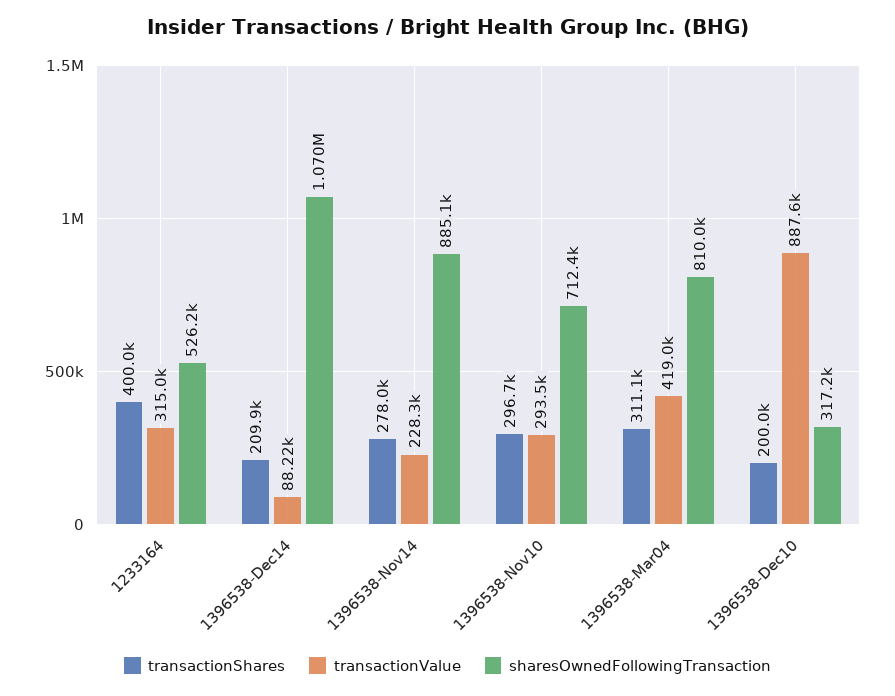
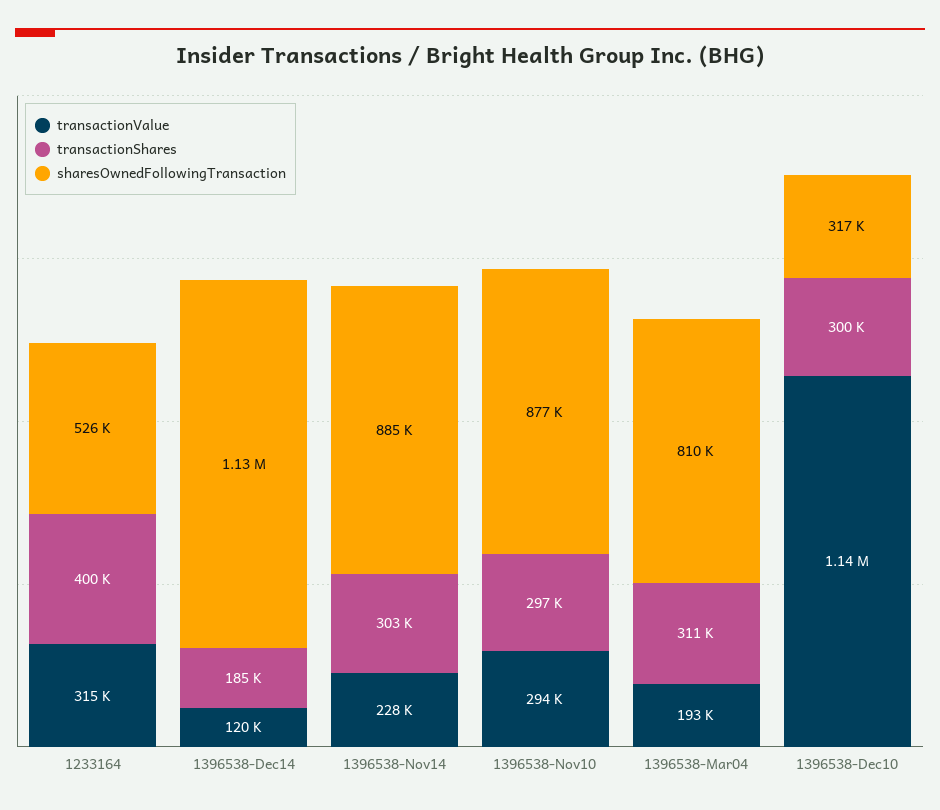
transactionShares, 1396538-Dec14: 209900 -> 185000
transactionValue, 1396538-Dec14: 88220 -> 120000
sharesOwnedFollowingTransaction, 1396538-Dec14: 1070000 -> 1130000
transactionShares, 1396538-Nov14: 278000 -> 303000
sharesOwnedFollowingTransaction, 1396538-Nov10: 712400 -> 877000
transactionValue, 1396538-Mar04: 419000 -> 193000
transactionShares, 1396538-Dec10: 200000 -> 300000
transactionValue, 1396538-Dec10: 887600 -> 1140000

